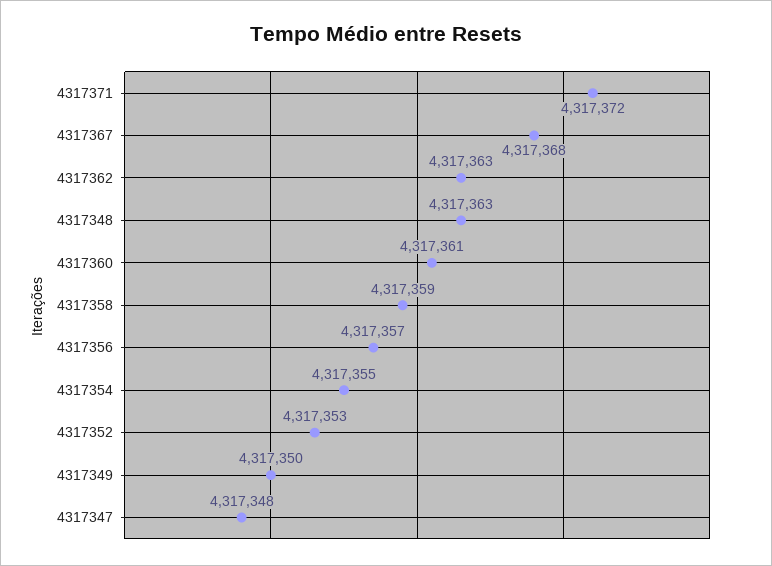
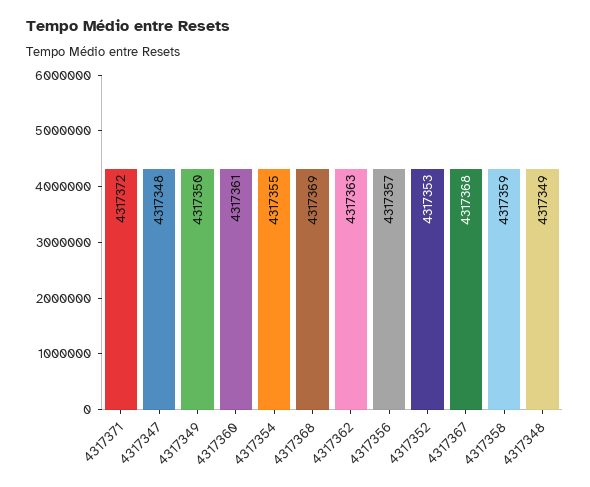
4317348: 4317363 -> 4317349
4317368: none -> 4317369

